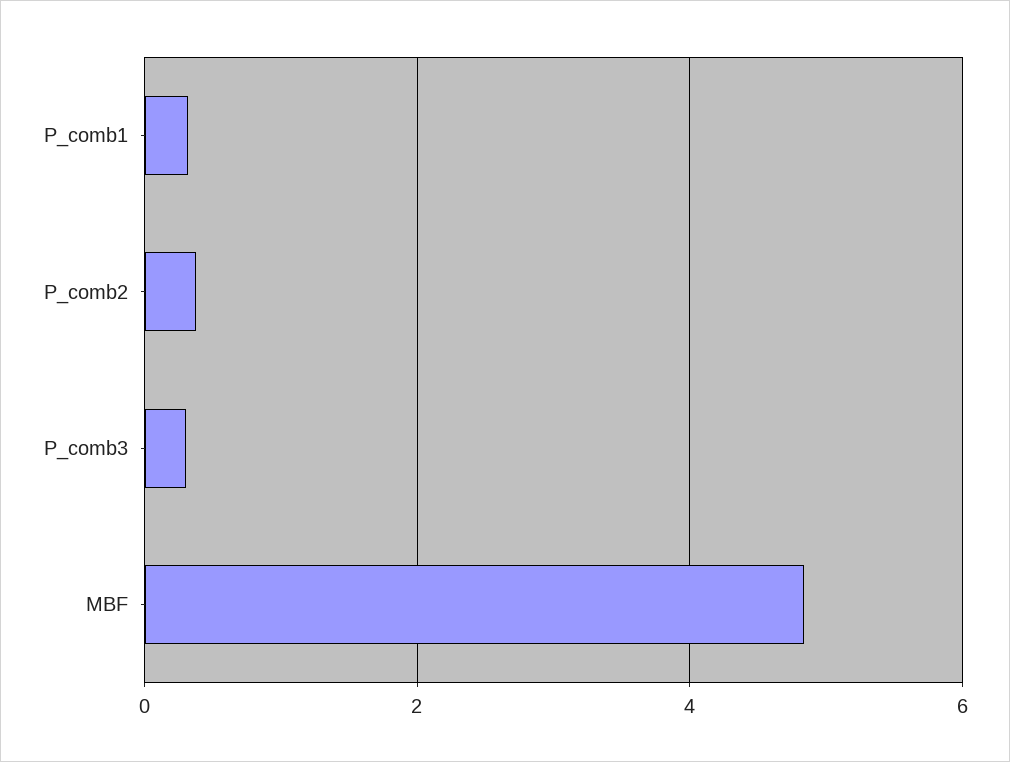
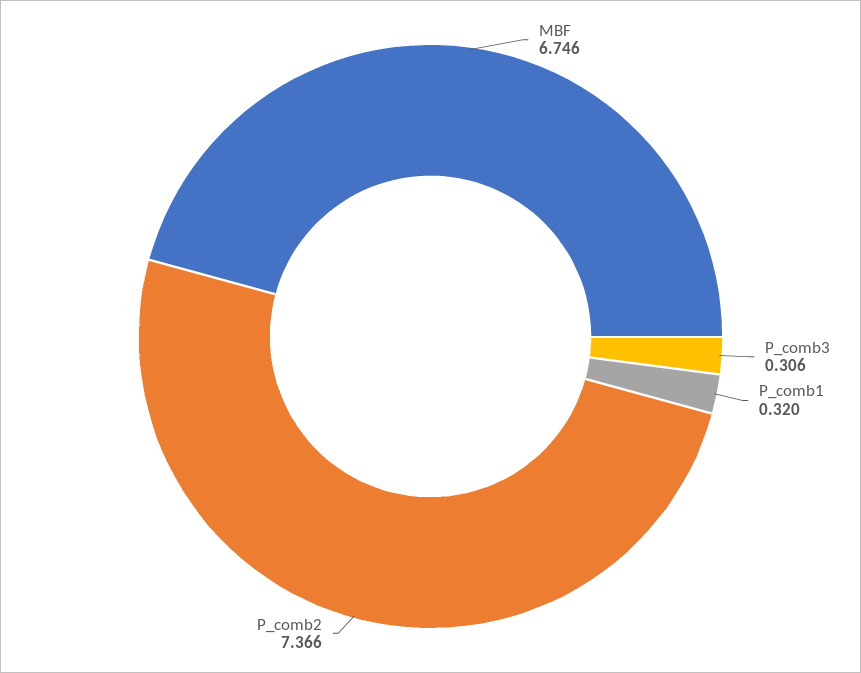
P_comb2: 0.4 -> 7.366
MBF: 4.8 -> 6.746

